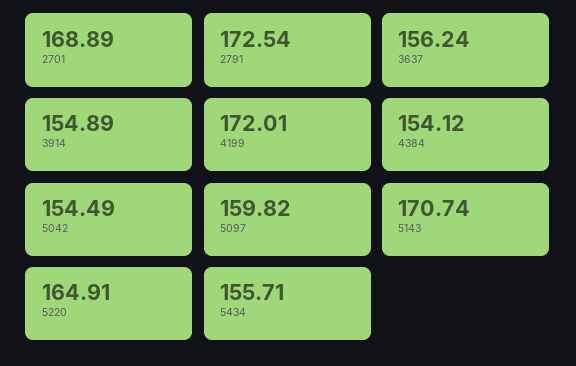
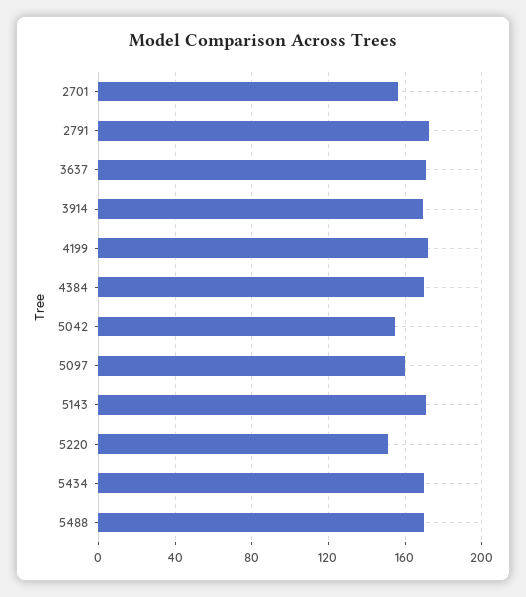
2701: 168.89 -> 155
3637: 156.24 -> 170
3914: 154.89 -> 170
4384: 154.12 -> 170
5220: 164.91 -> 150
5434: 155.71 -> 170
5488: none -> 170

